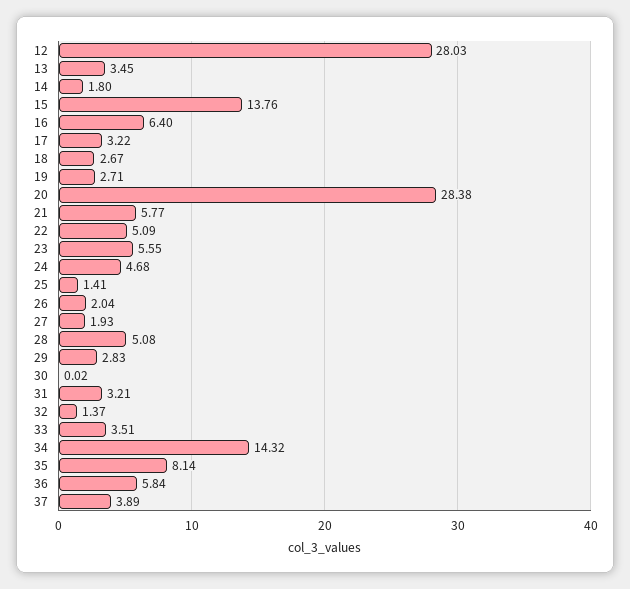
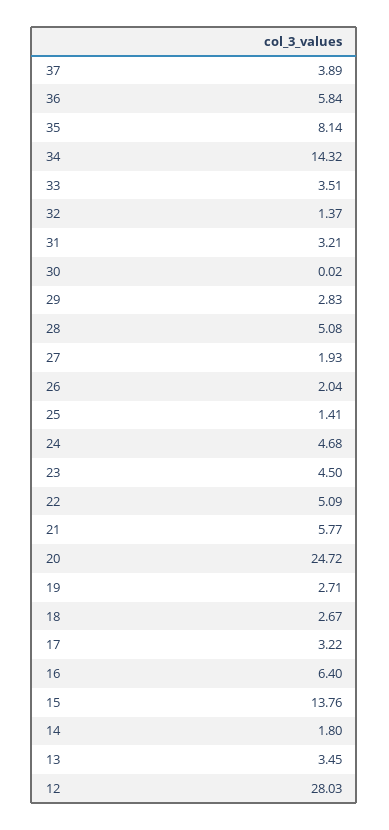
20: 28.38 -> 24.72
23: 5.55 -> 4.5

